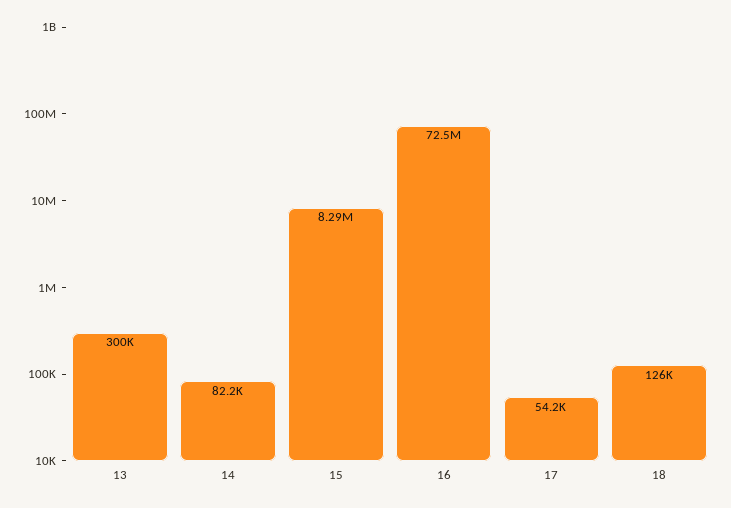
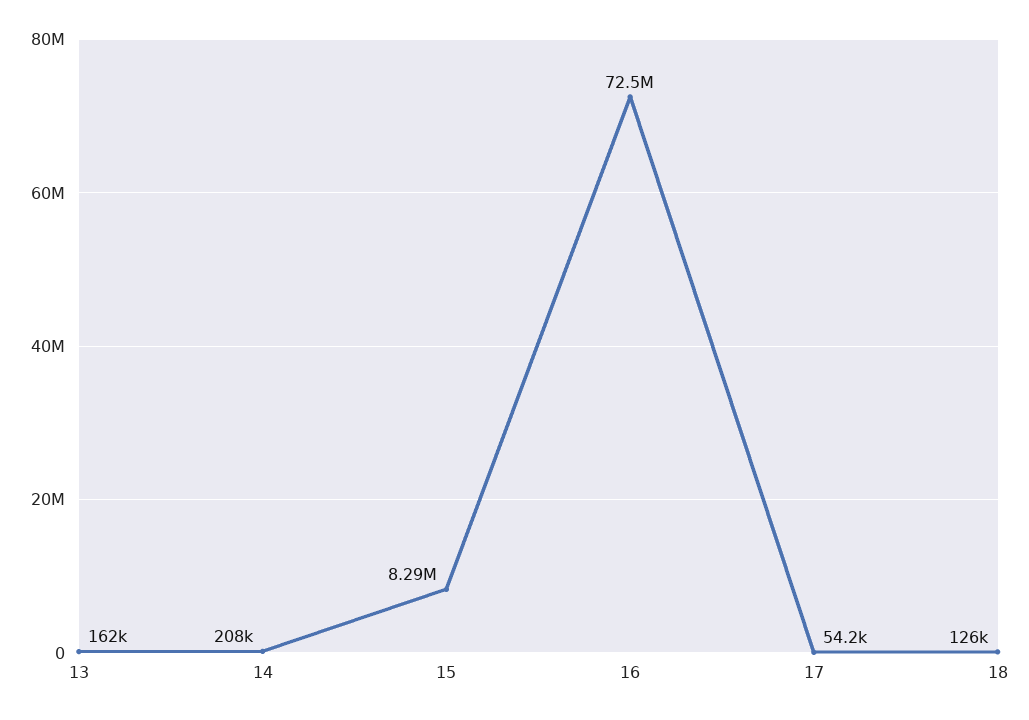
13: 300000 -> 162000
14: 82200 -> 208000

